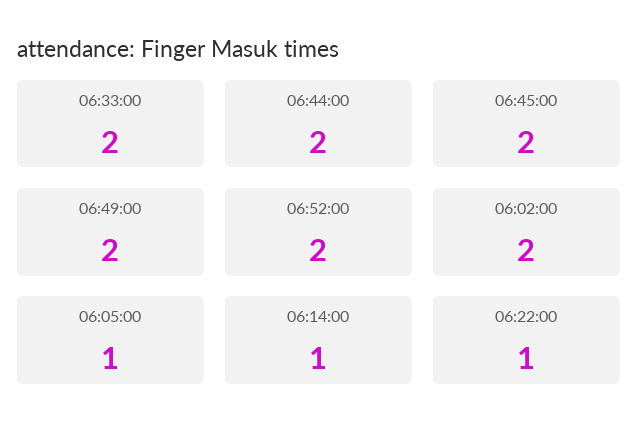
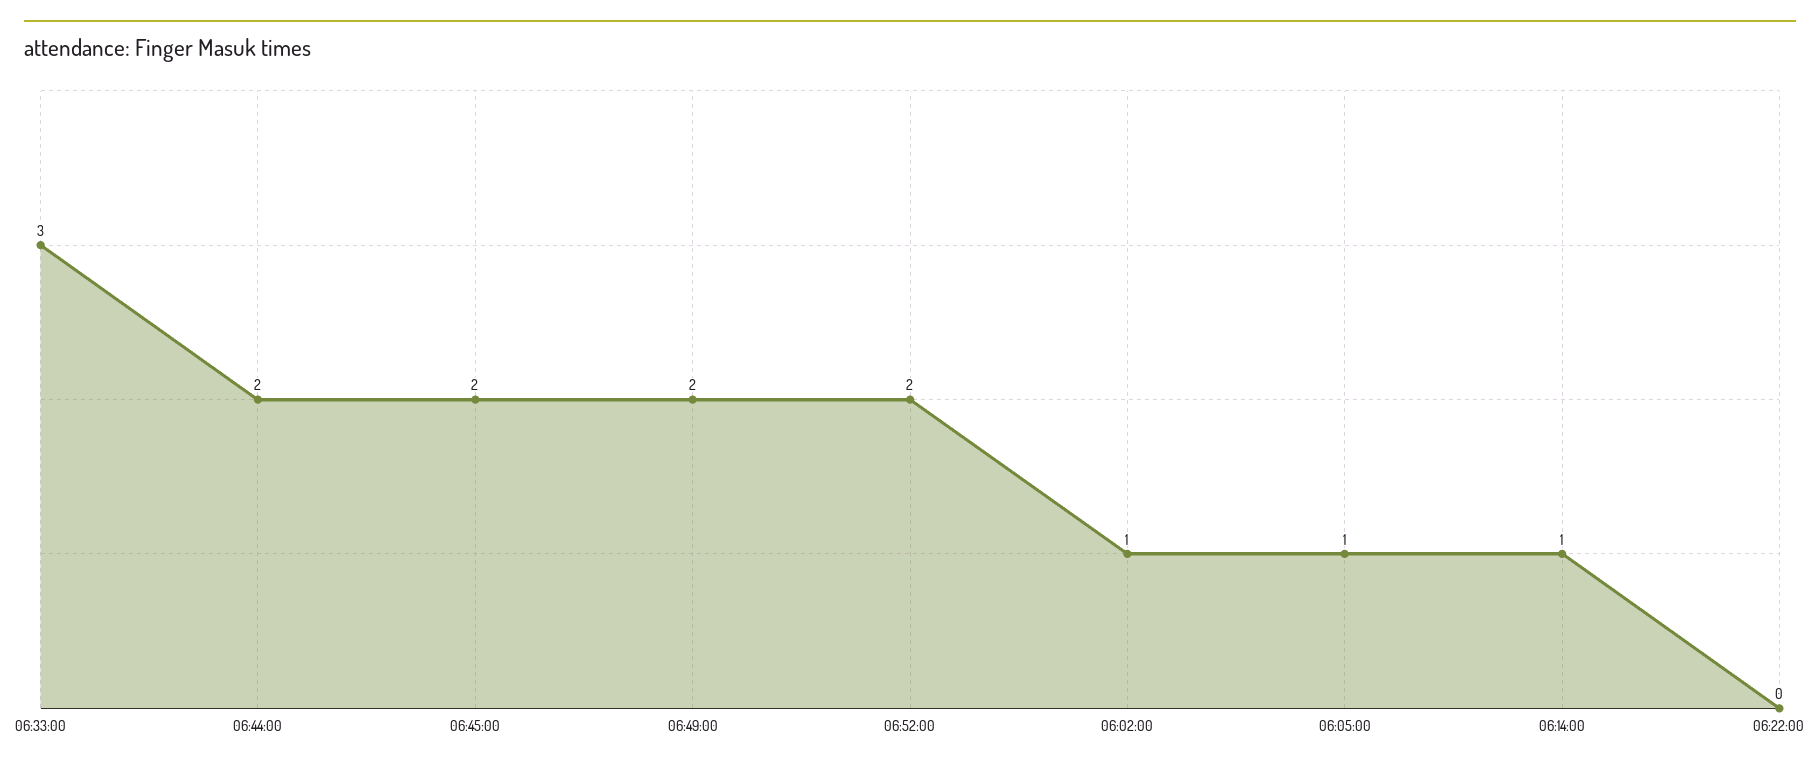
06:33:00: 2 -> 3
06:02:00: 2 -> 1
06:22:00: 1 -> 0

